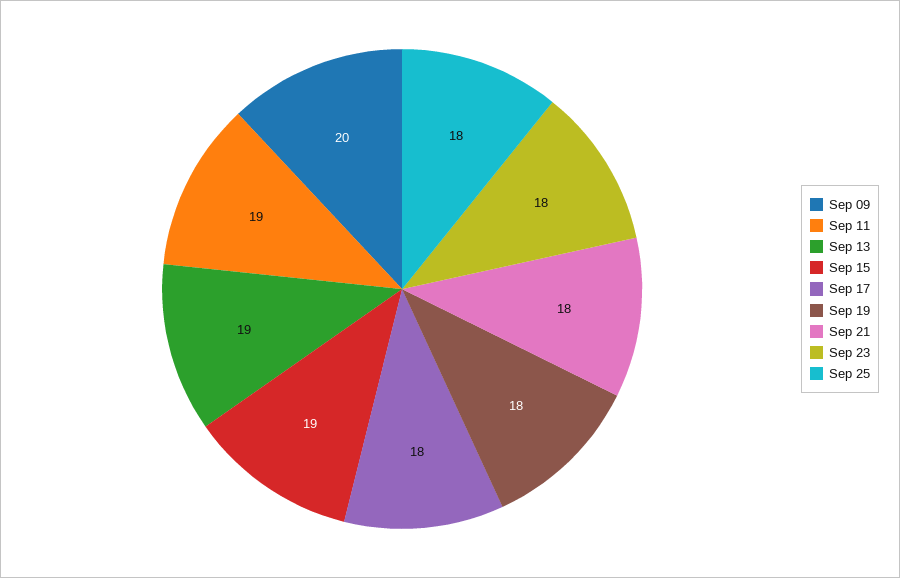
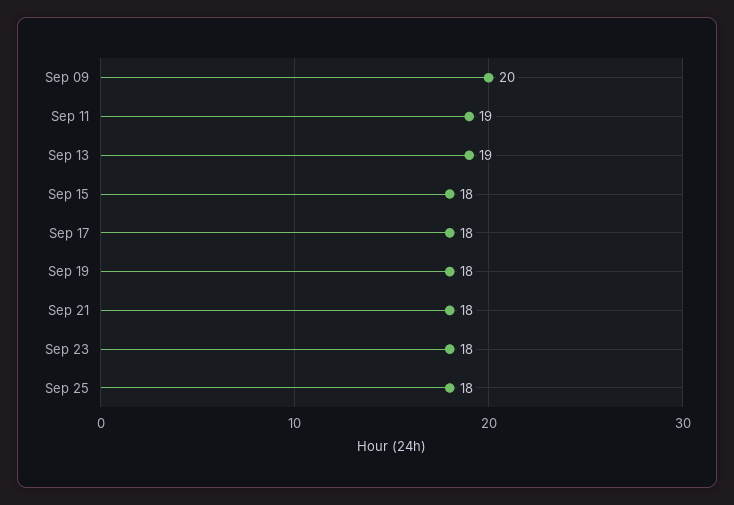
Sep 15: 19 -> 18

